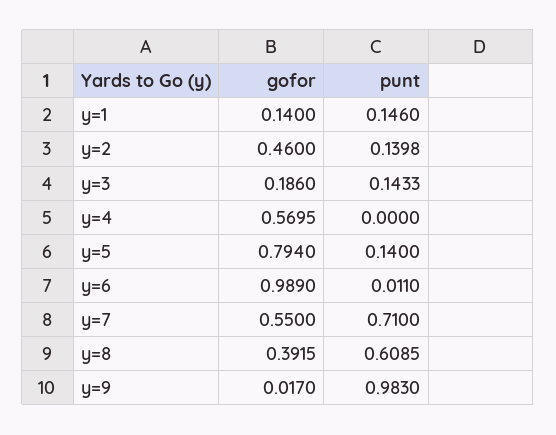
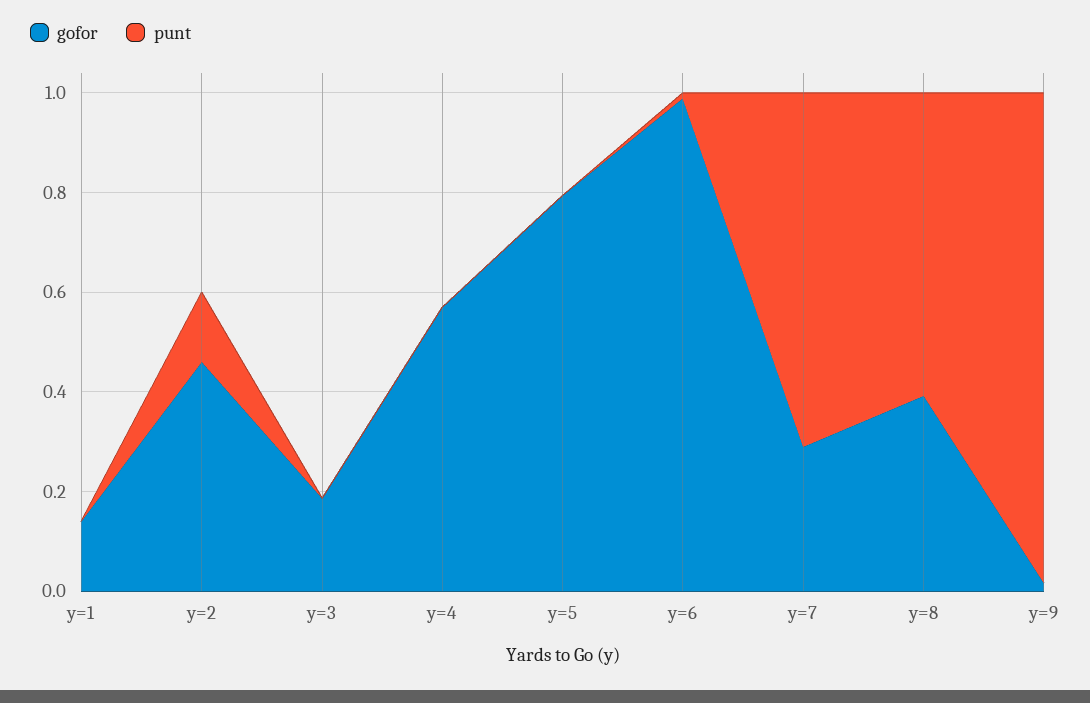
punt, y=1: 0.146 -> 0
punt, y=3: 0.1433 -> 0
punt, y=5: 0.14 -> 0
gofor, y=7: 0.55 -> 0.3

